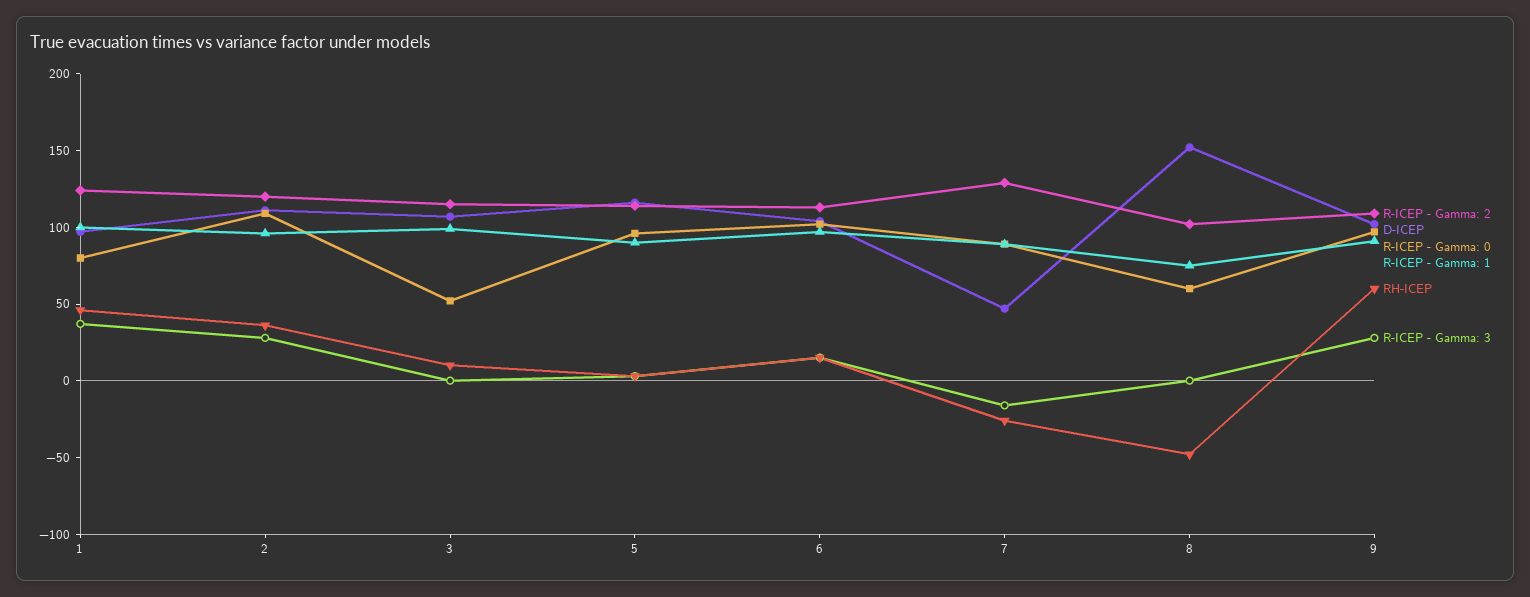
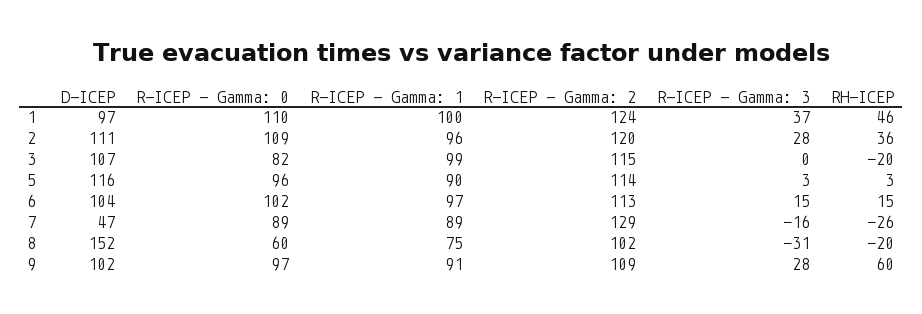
R-ICEP - Gamma: 0, 1: 80 -> 110
R-ICEP - Gamma: 0, 3: 50 -> 82
RH-ICEP, 3: 10 -> -20
RH-ICEP, 8: -50 -> -20
R-ICEP - Gamma: 3, 8: 0 -> -31

